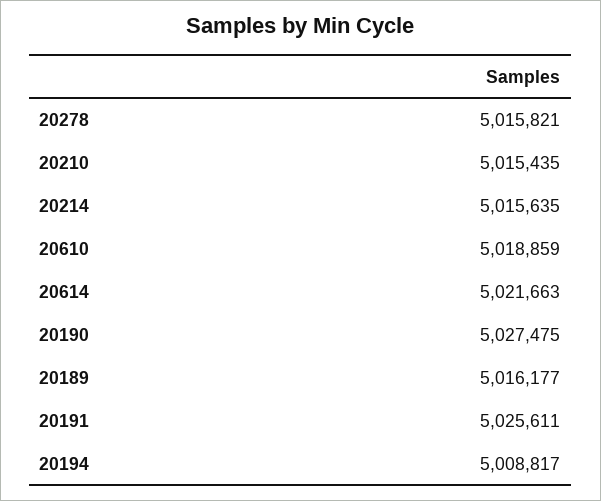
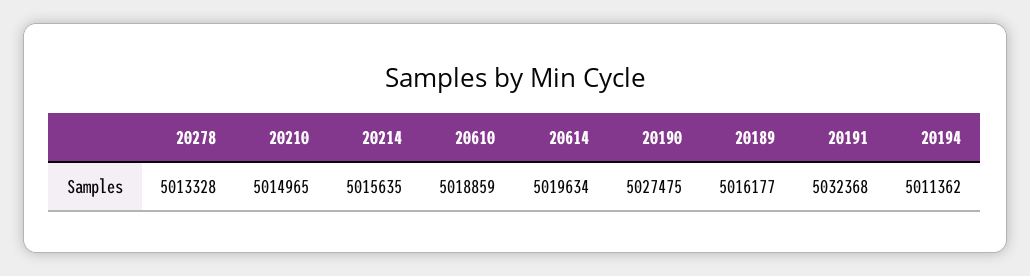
20278: 5015821 -> 5013328
20210: 5015435 -> 5014965
20614: 5021663 -> 5019634
20191: 5025611 -> 5032368
20194: 5008817 -> 5011362

